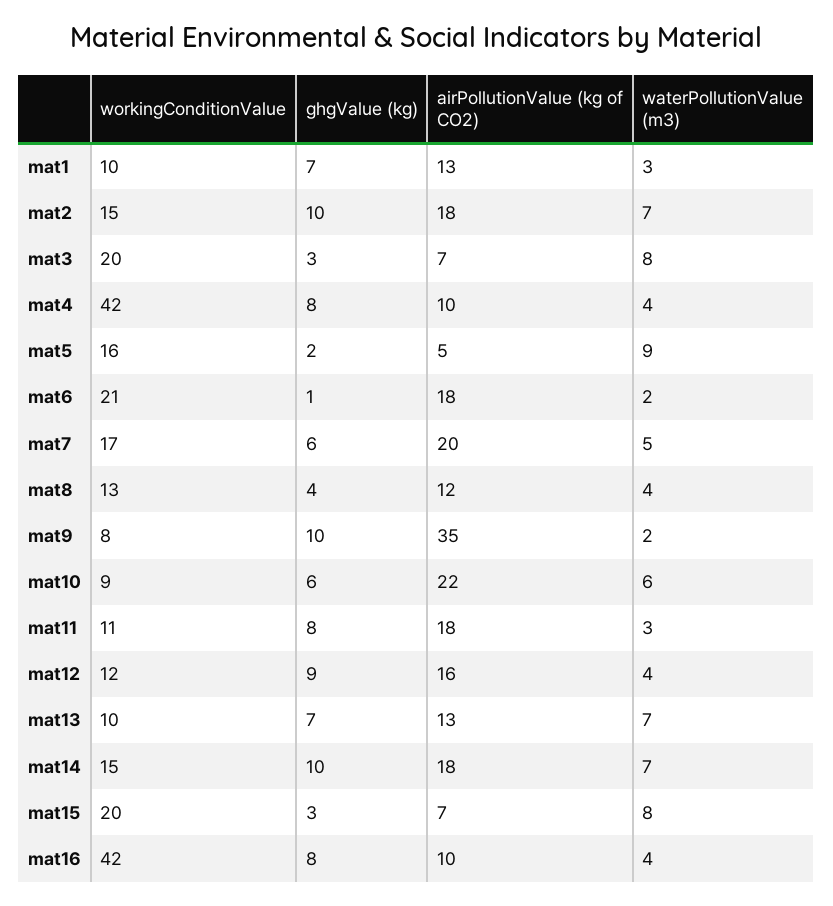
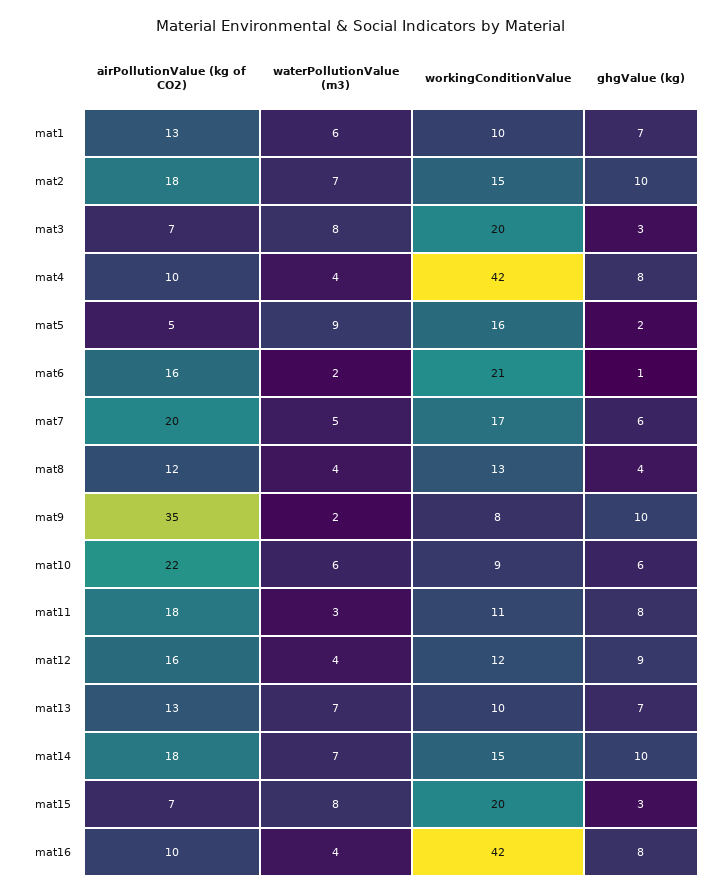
waterPollutionValue (m3), mat1: 3 -> 6
airPollutionValue (kg of CO2), mat6: 18 -> 16

